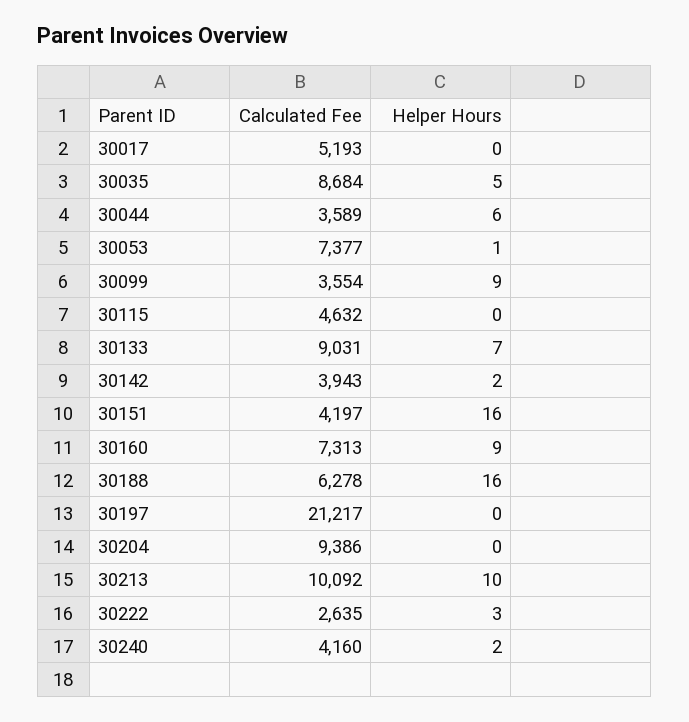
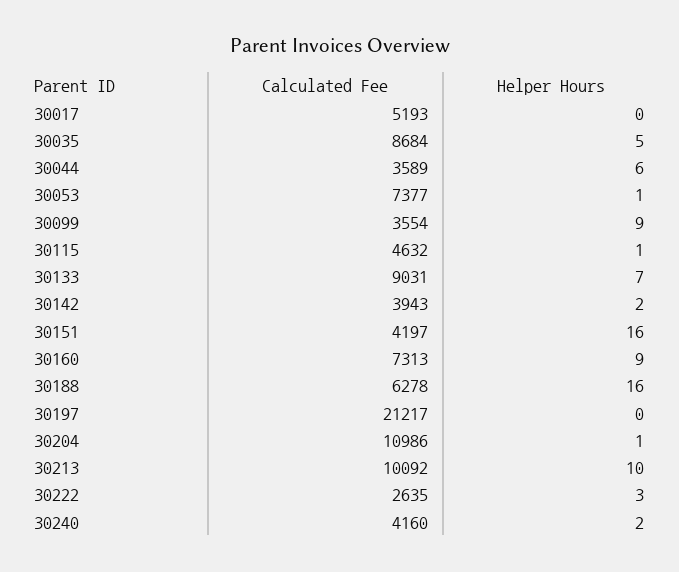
Helper Hours, 30115: 0 -> 1
Calculated Fee, 30204: 9386 -> 10986
Helper Hours, 30204: 0 -> 1

